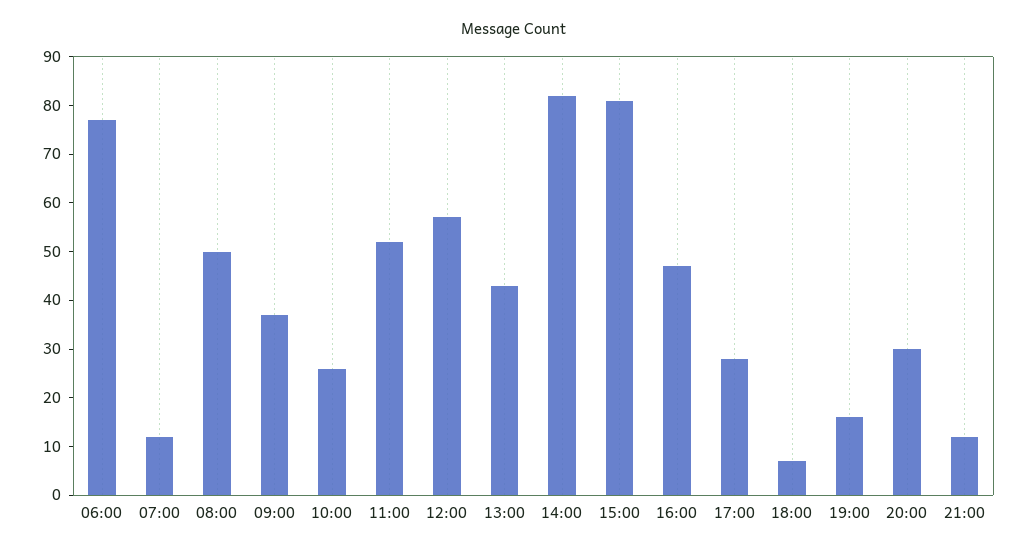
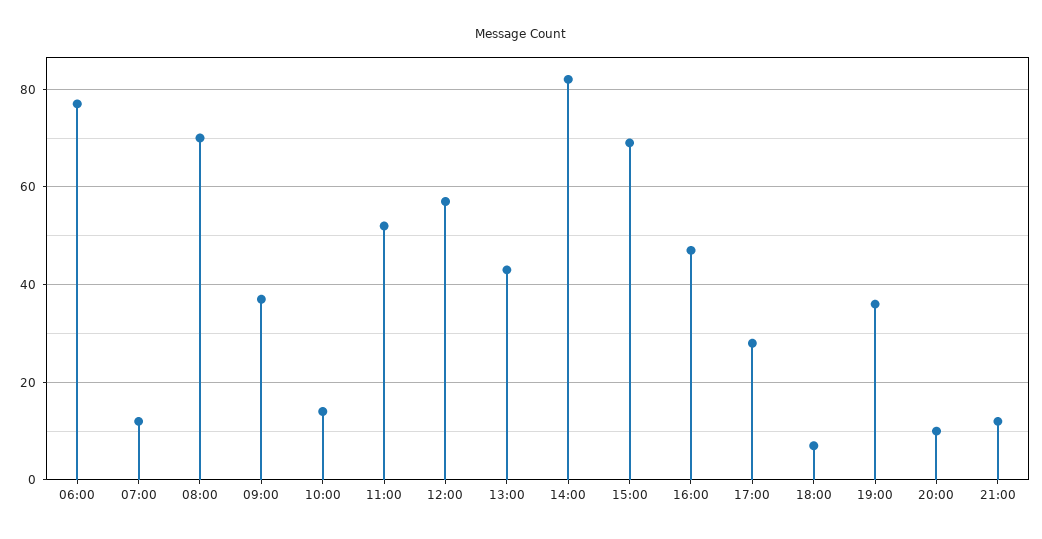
08:00: 50 -> 70
10:00: 25 -> 15
15:00: 80 -> 70
19:00: 15 -> 35
20:00: 30 -> 10

